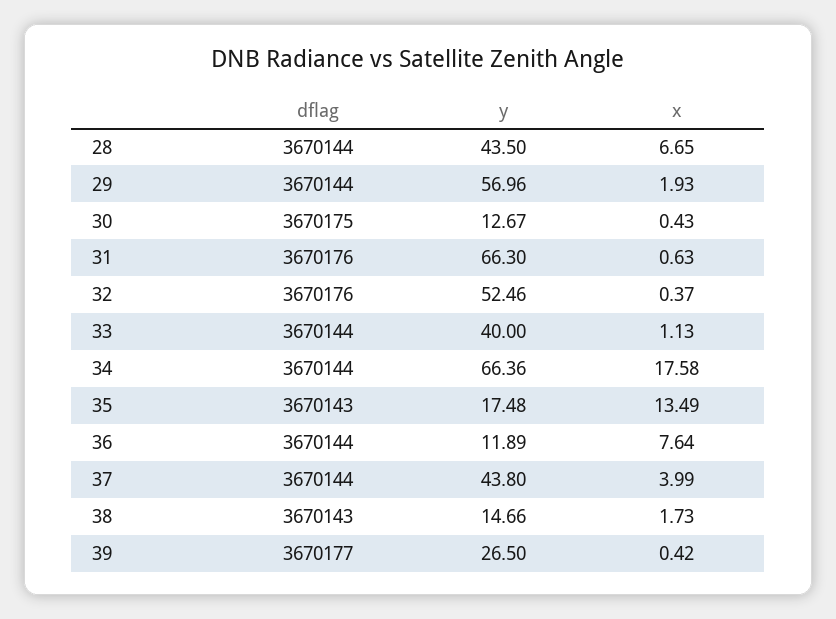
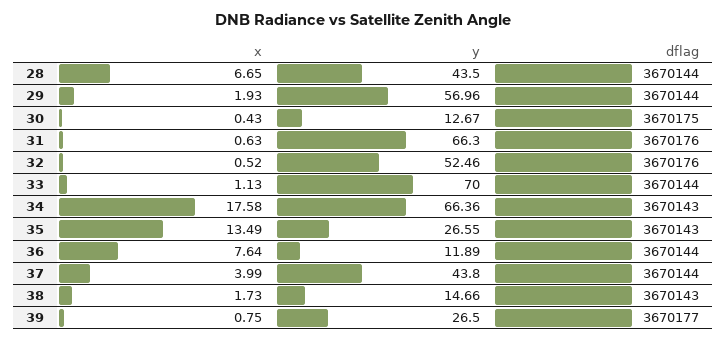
x, 32: 0.37 -> 0.52
y, 33: 40 -> 70
dflag, 34: 3670144 -> 3670143
y, 35: 17.48 -> 26.55
x, 39: 0.42 -> 0.75

